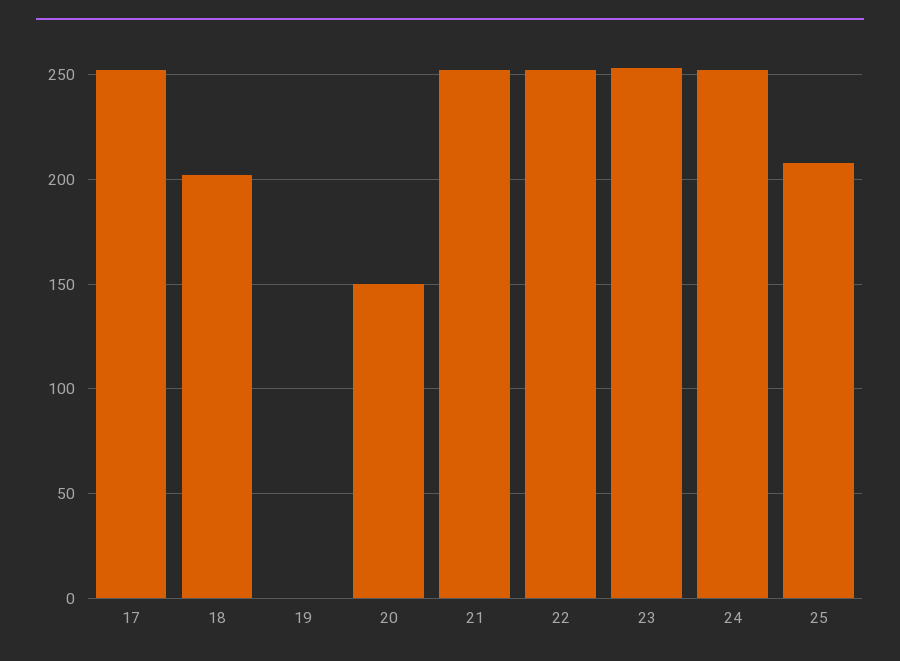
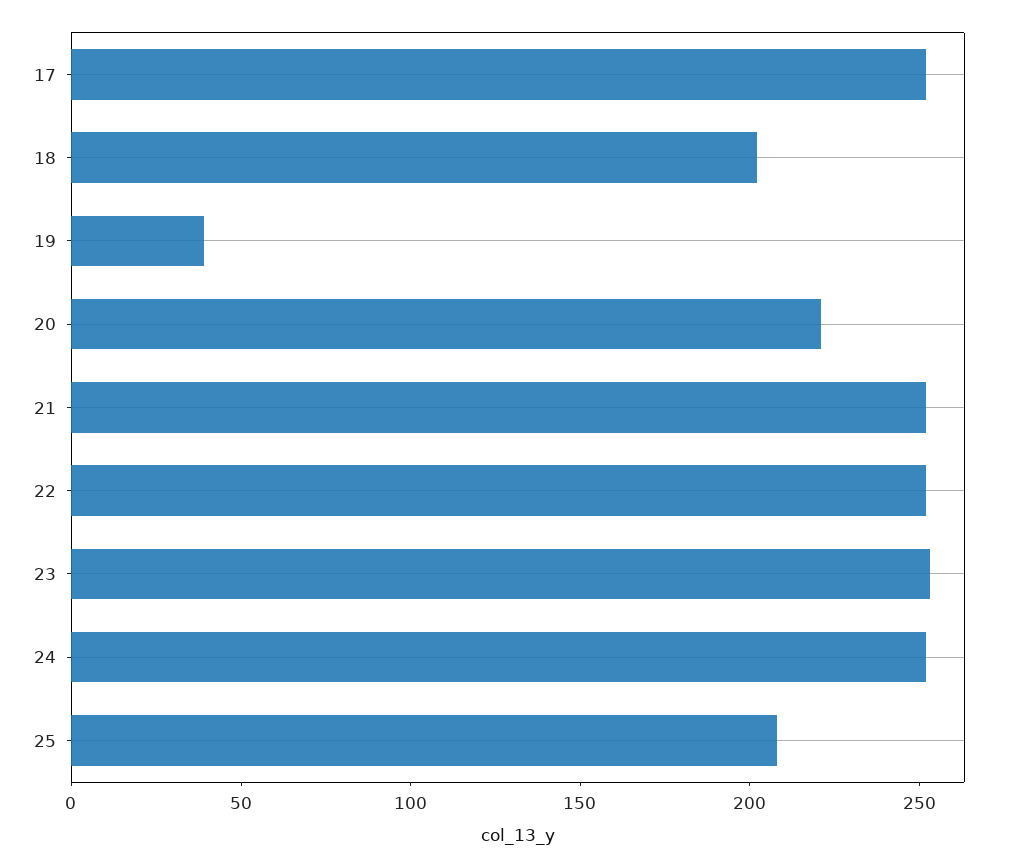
19: 0 -> 40
20: 150 -> 220

